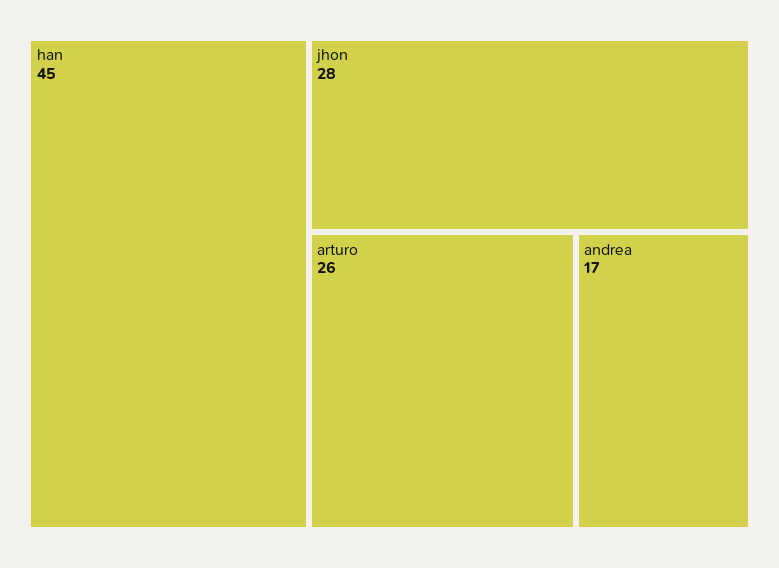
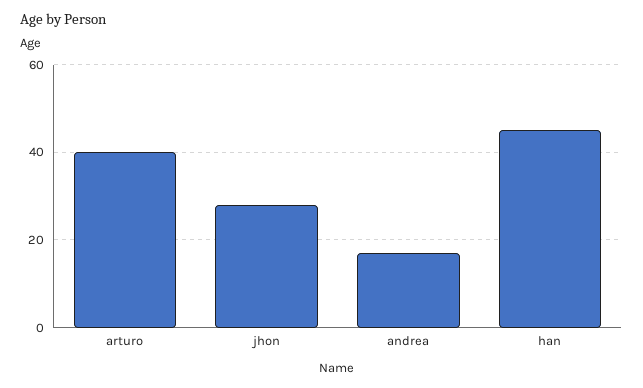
arturo: 26 -> 40

